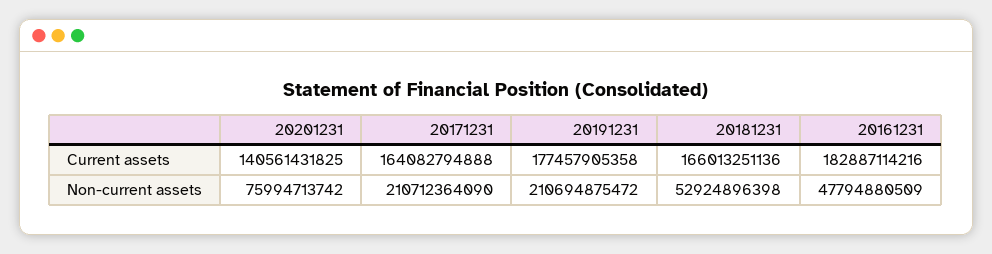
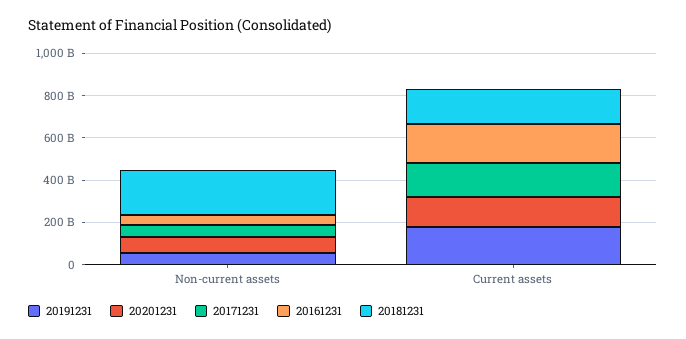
20171231, Non-current assets: 210712364090 -> 50000000000
20191231, Non-current assets: 210694875472 -> 50000000000
20181231, Non-current assets: 52924896398 -> 200000000000

